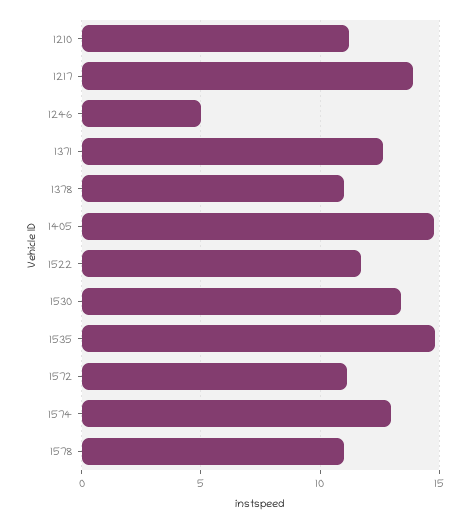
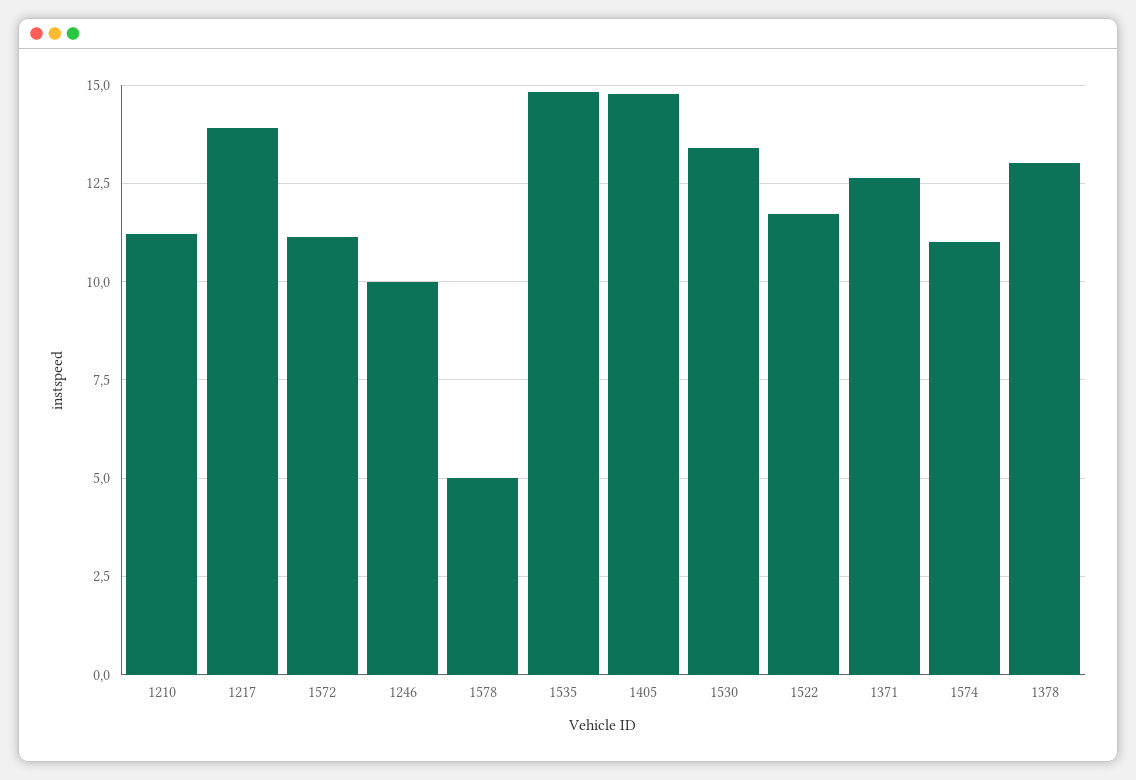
1246: 5 -> 10
1378: 11 -> 13
1574: 13 -> 11
1578: 11 -> 5

